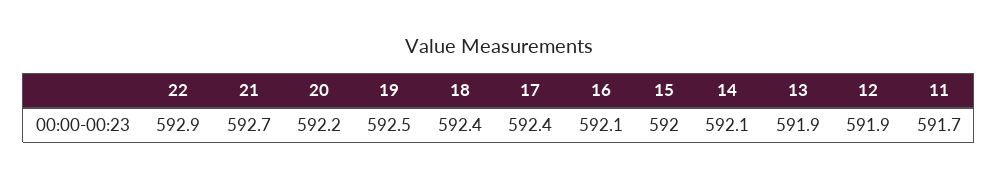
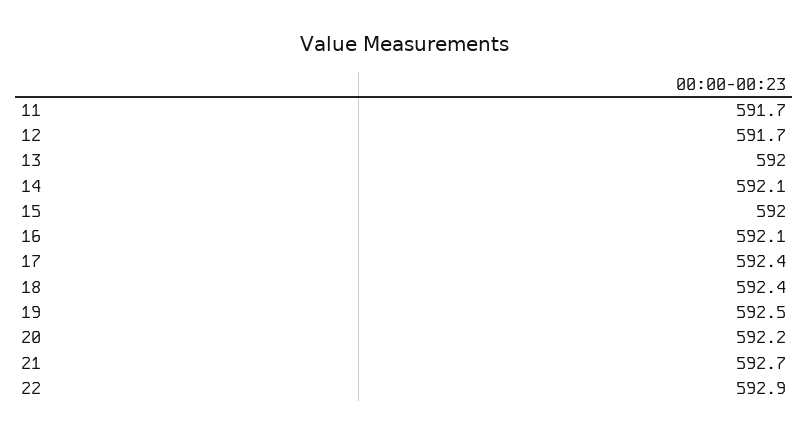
13: 591.9 -> 592
12: 591.9 -> 591.7

